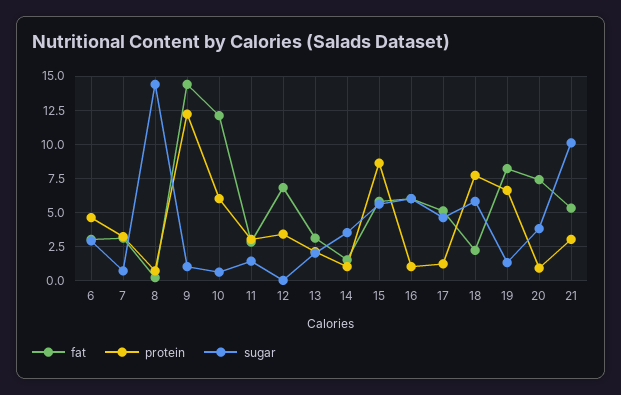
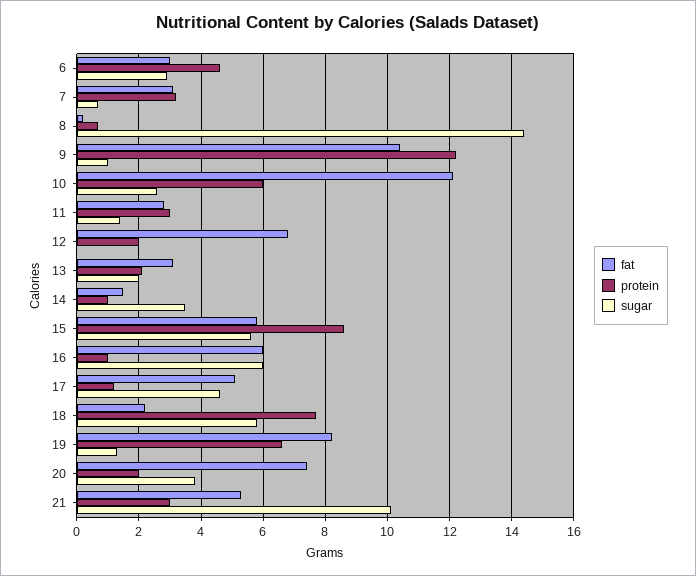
fat, 9: 14.5 -> 10.5
sugar, 10: 0.5 -> 2.5
protein, 12: 3.5 -> 2
protein, 20: 1 -> 2

